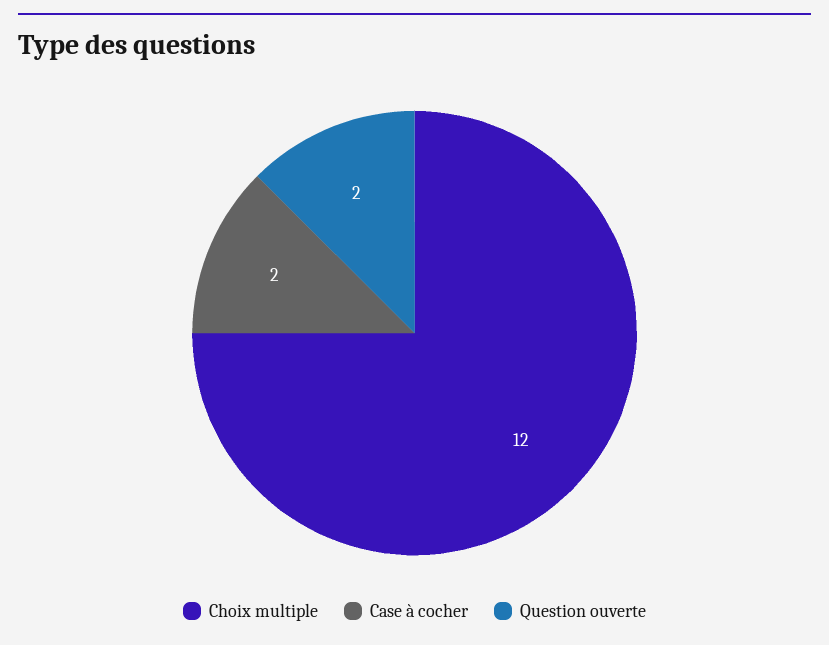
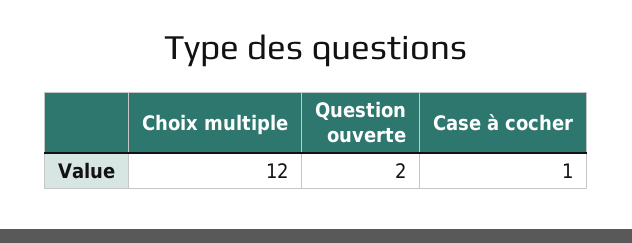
Case à cocher: 2 -> 1

